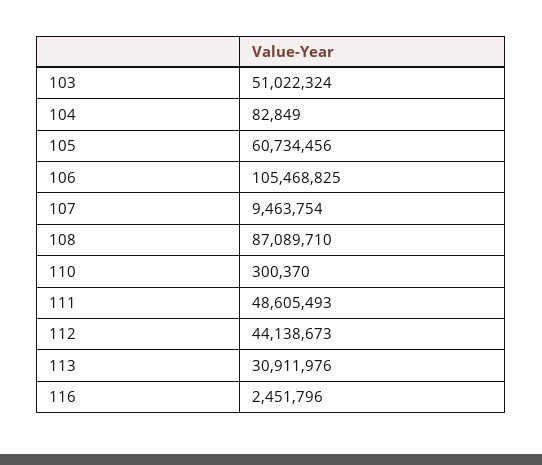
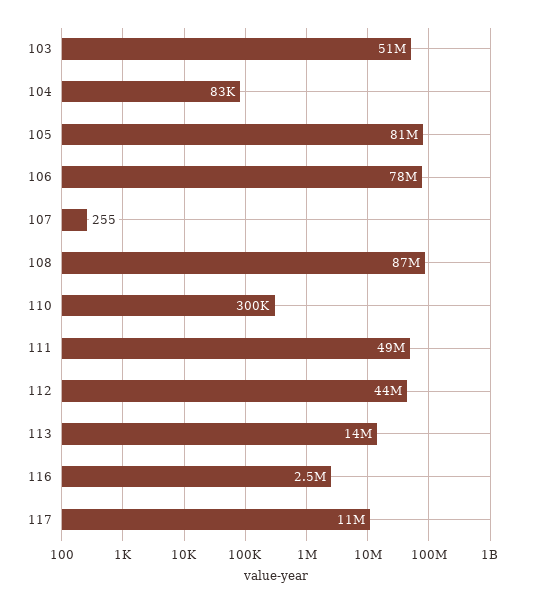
105: 60734456 -> 81000000
106: 105468825 -> 78000000
107: 9463754 -> 255
113: 30911976 -> 14000000
117: none -> 11000000

